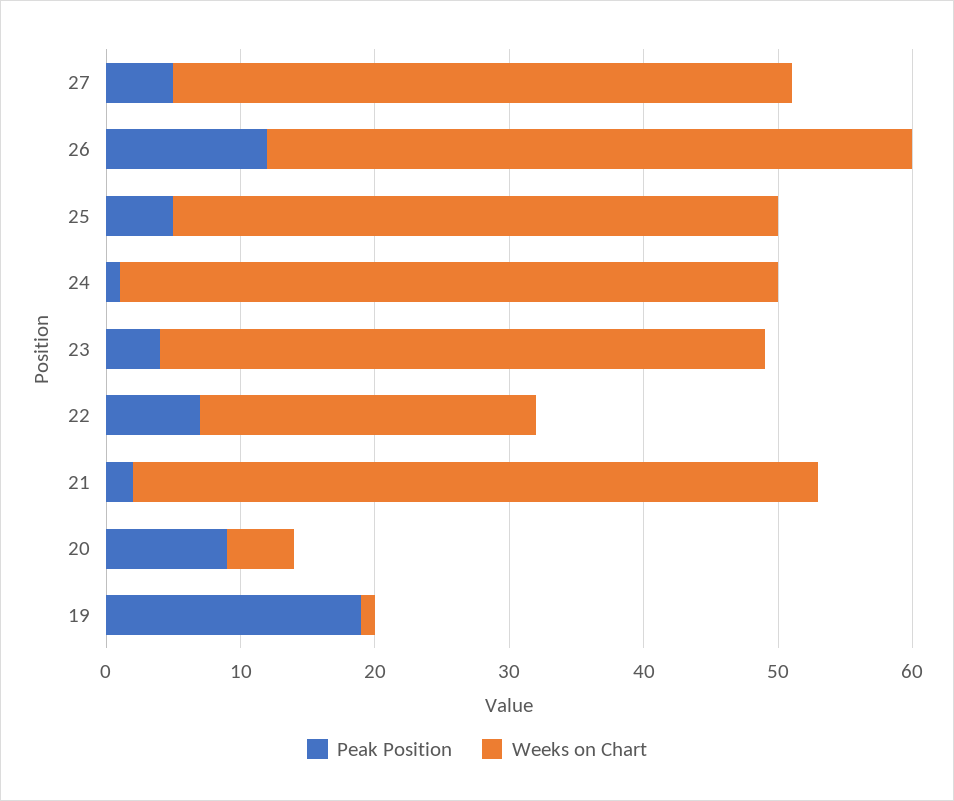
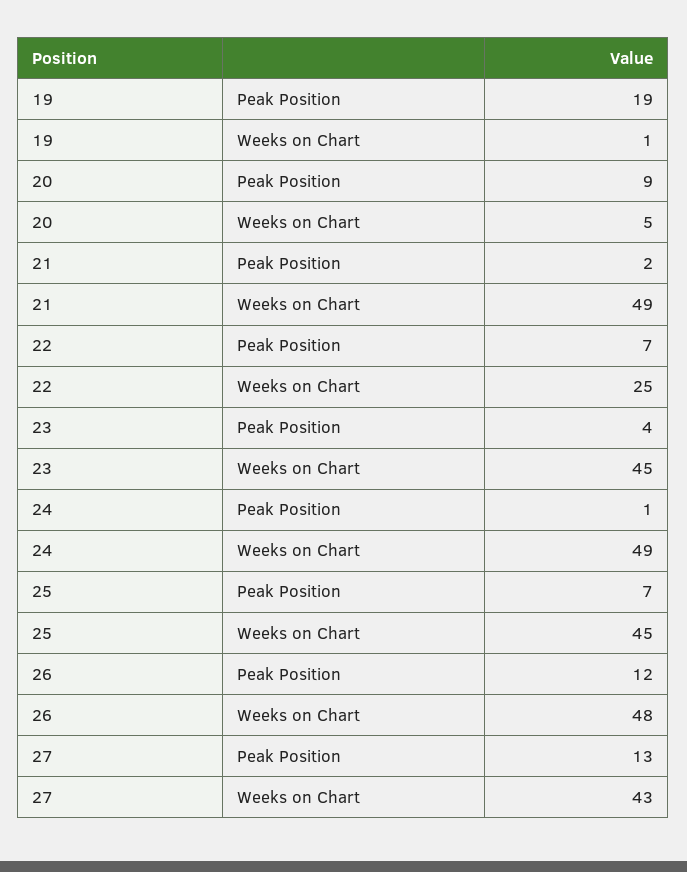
Peak Position, 27: 5 -> 13
Weeks on Chart, 27: 46 -> 43
Peak Position, 25: 5 -> 7
Weeks on Chart, 21: 51 -> 49

